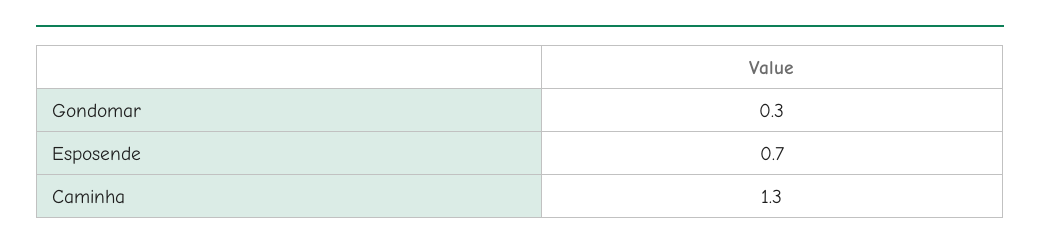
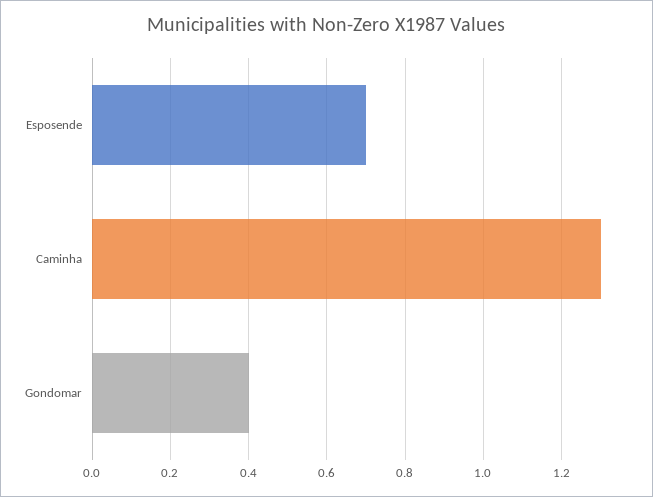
Gondomar: 0.3 -> 0.4

